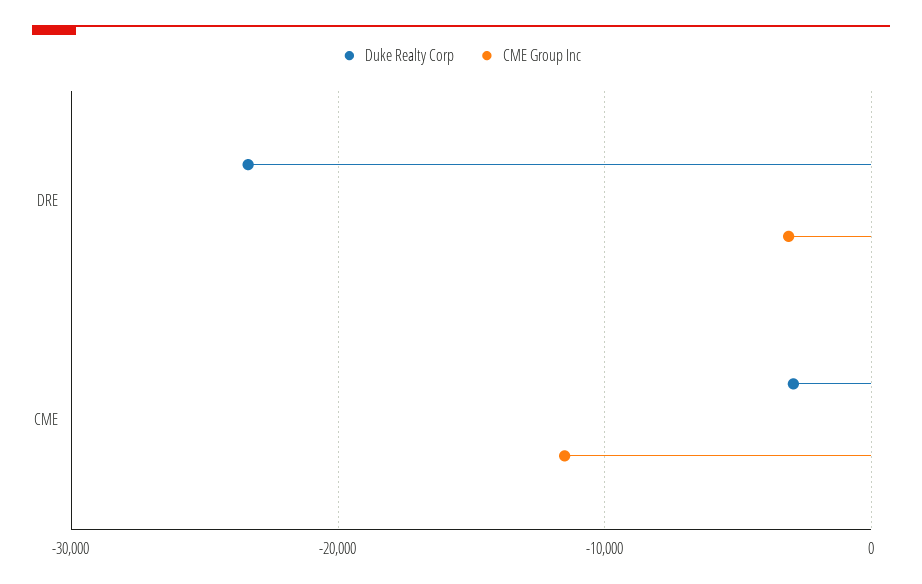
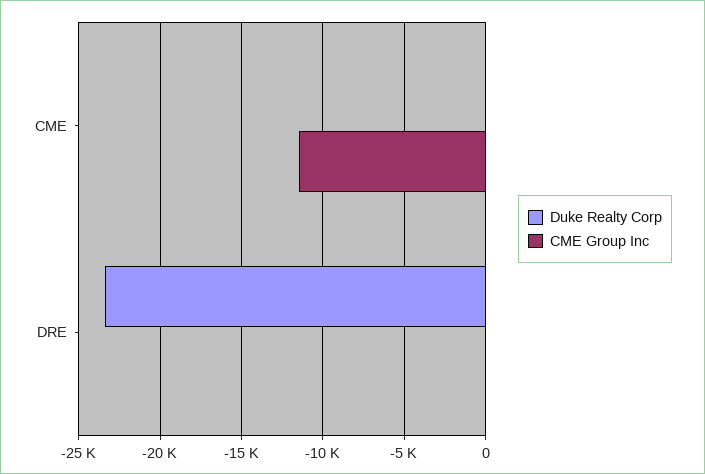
CME Group Inc, DRE: -3000 -> 0
Duke Realty Corp, CME: -3000 -> 0

